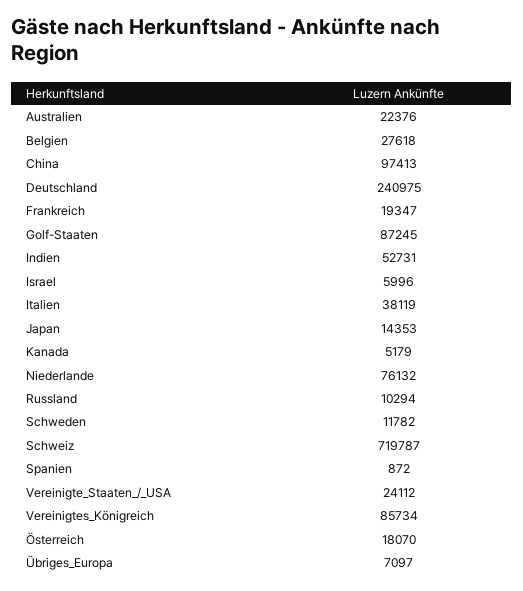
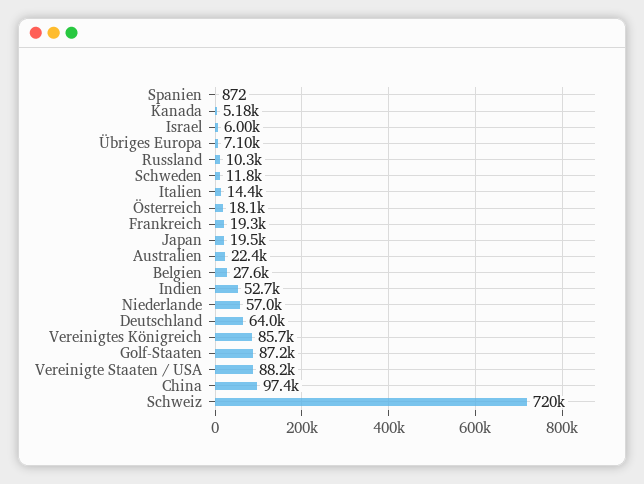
Deutschland: 240975 -> 64000
Italien: 38119 -> 14400
Japan: 14353 -> 19500
Niederlande: 76132 -> 57000
Vereinigte_Staaten_/_USA: 24112 -> 88200

